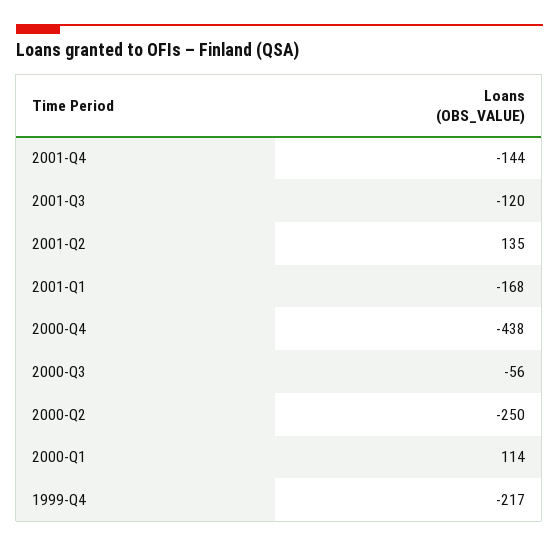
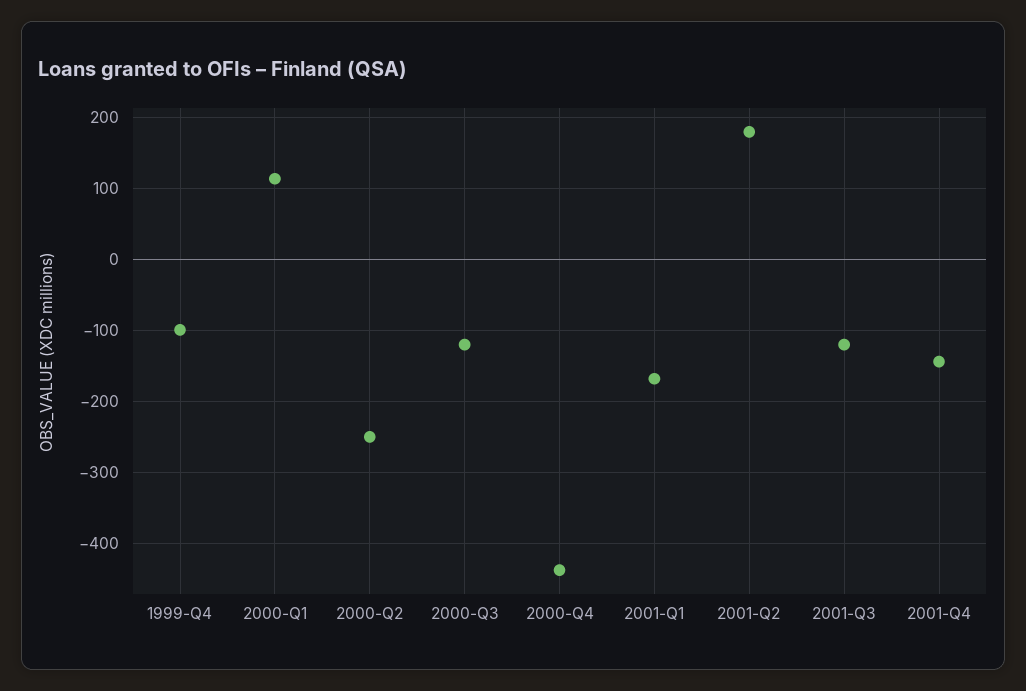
2001-Q2: 135 -> 180
2000-Q3: -56 -> -120
1999-Q4: -217 -> -100

